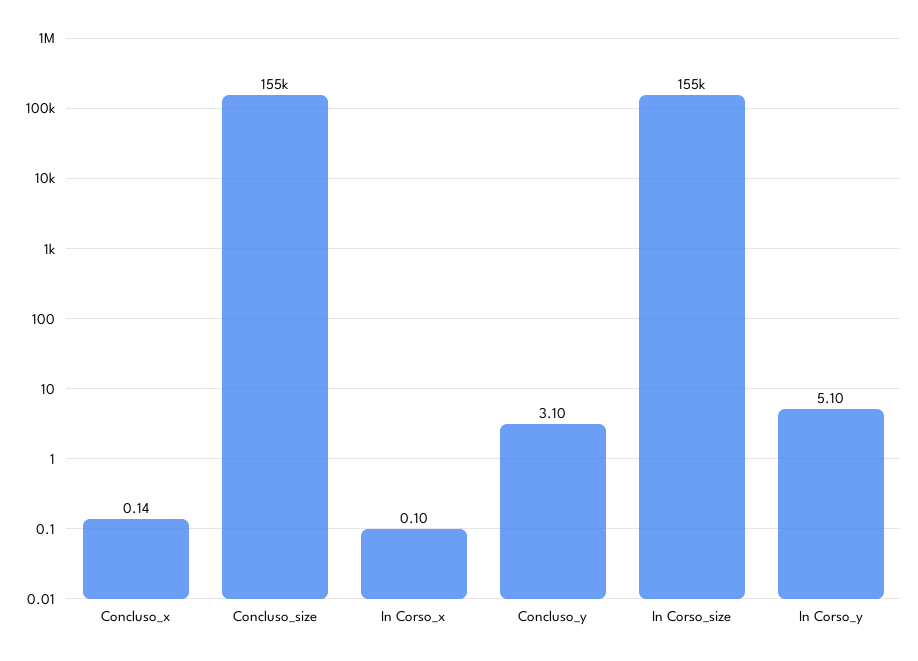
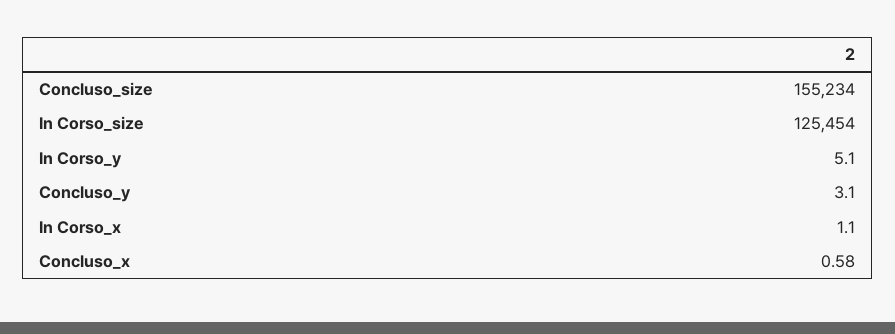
Concluso_x: 0.14 -> 0.58
In Corso_x: 0.1 -> 1.1
In Corso_size: 155000 -> 125454

